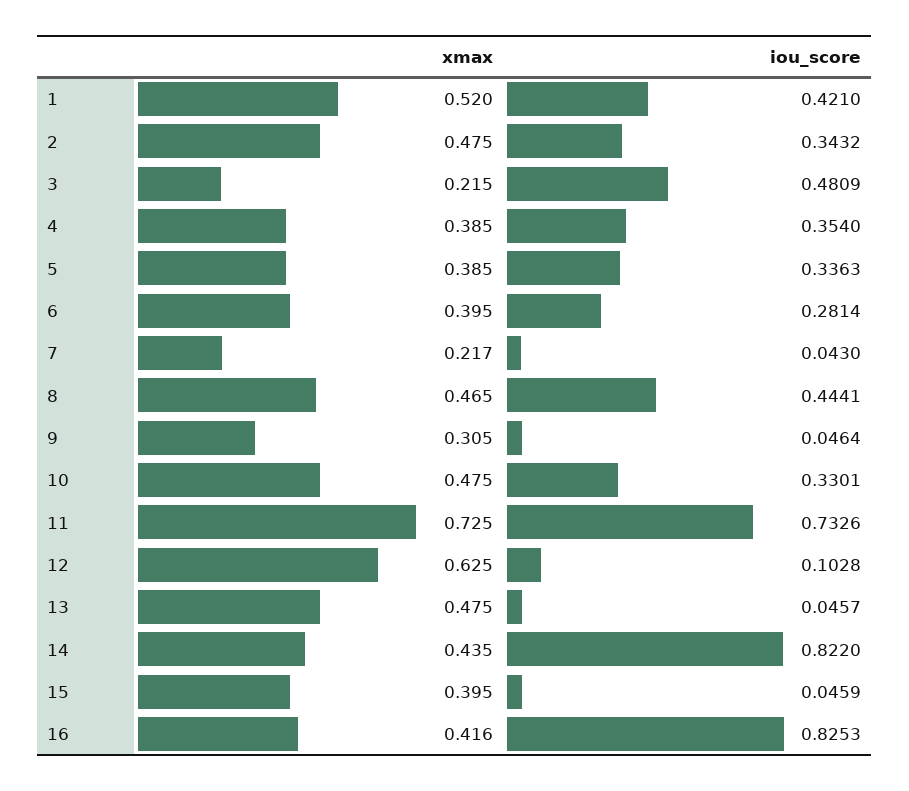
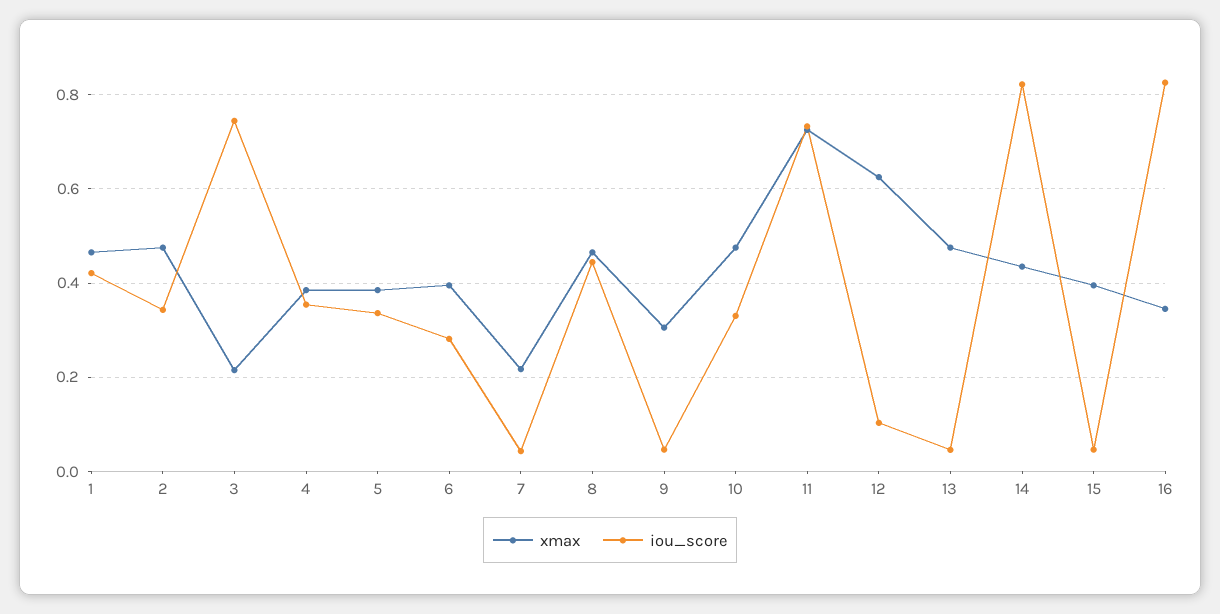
xmax, 1: 0.52 -> 0.46
iou_score, 3: 0.4809 -> 0.74
xmax, 16: 0.416 -> 0.34

